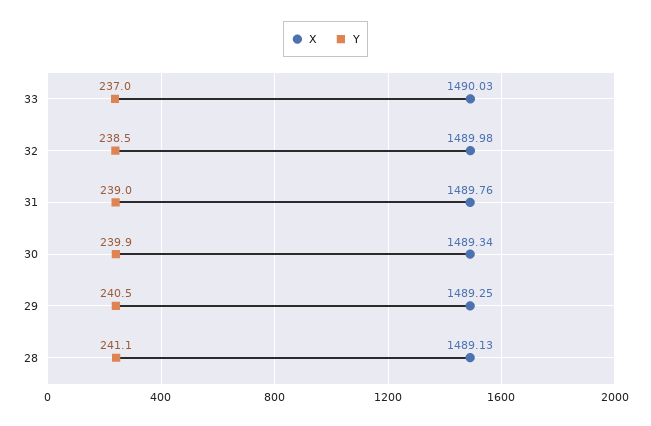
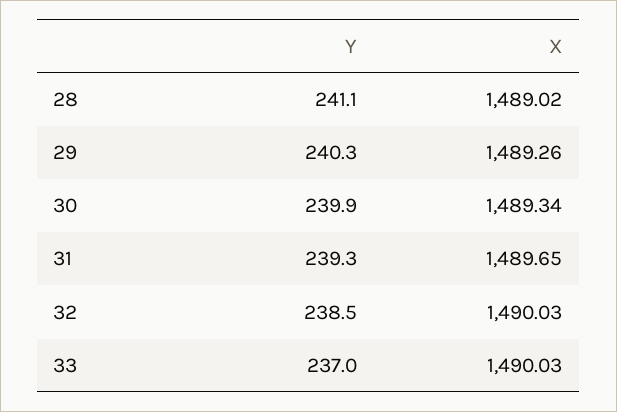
X, 32: 1489.98 -> 1490.03
X, 31: 1489.76 -> 1489.65
Y, 31: 239 -> 239.3
X, 29: 1489.25 -> 1489.26
Y, 29: 240.5 -> 240.3
X, 28: 1489.13 -> 1489.02

